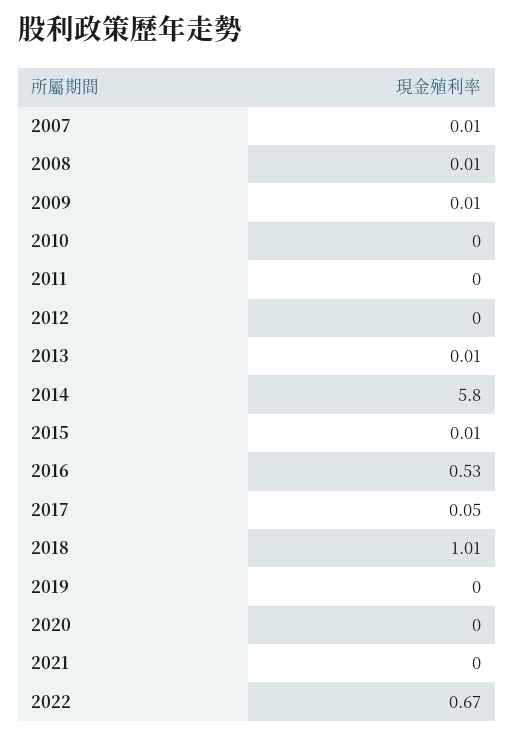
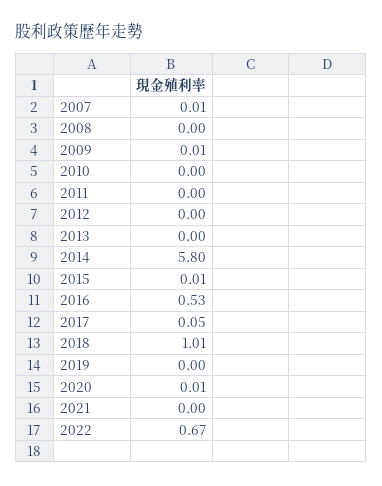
2008: 0.01 -> 0
2013: 0.01 -> 0
2020: 0 -> 0.01

